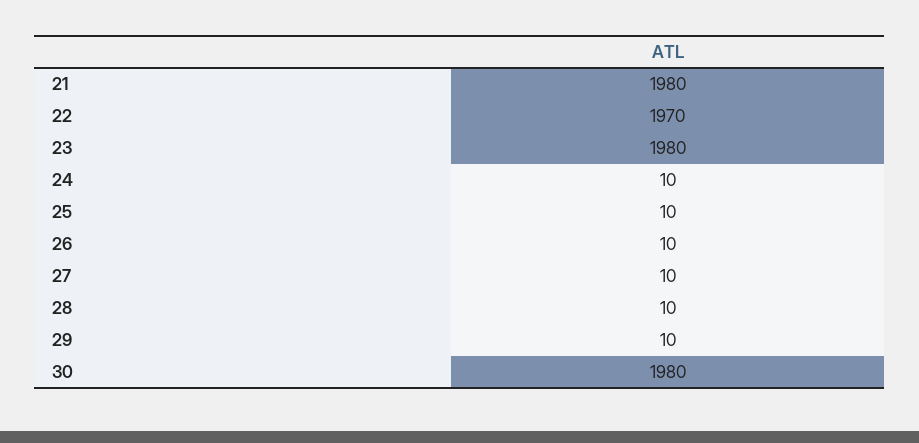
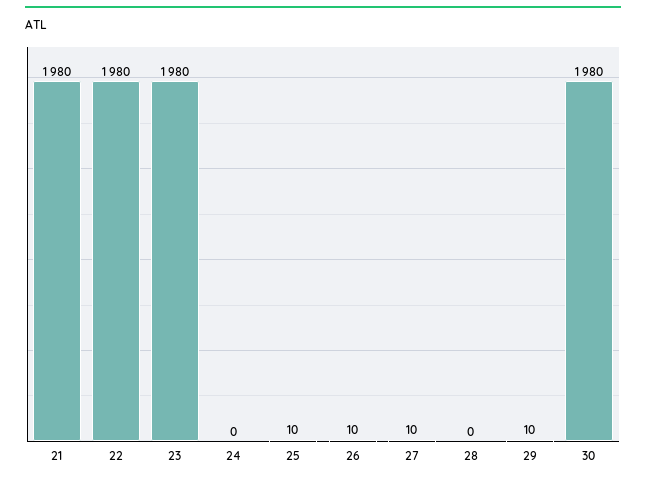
22: 1970 -> 1980
24: 10 -> 0
28: 10 -> 0

